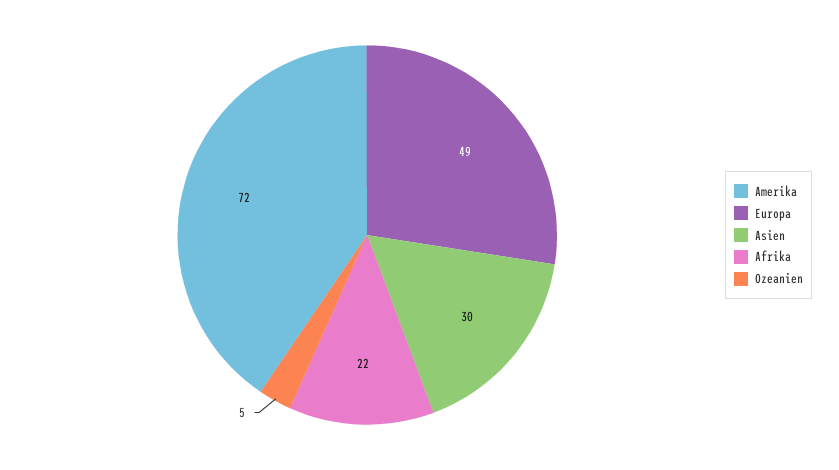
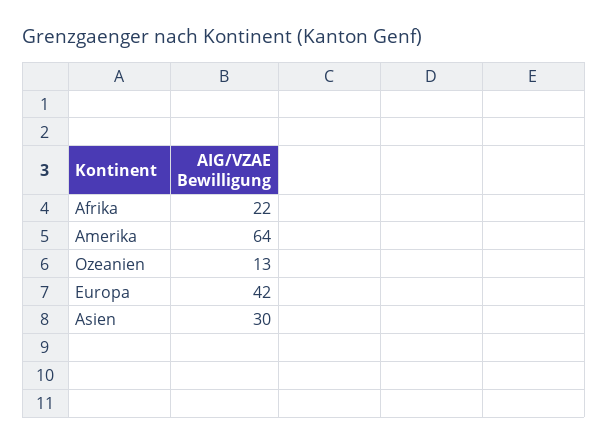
Amerika: 72 -> 64
Europa: 49 -> 42
Ozeanien: 5 -> 13

